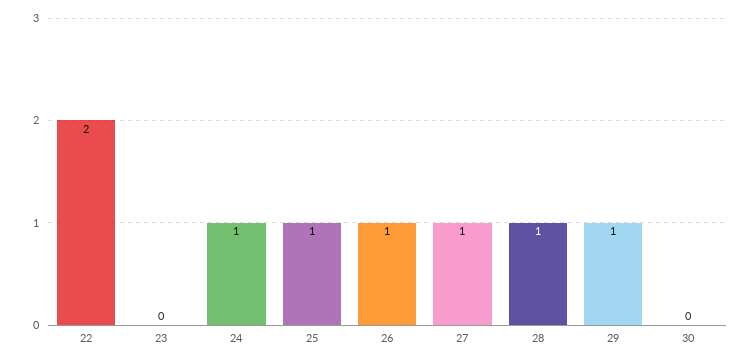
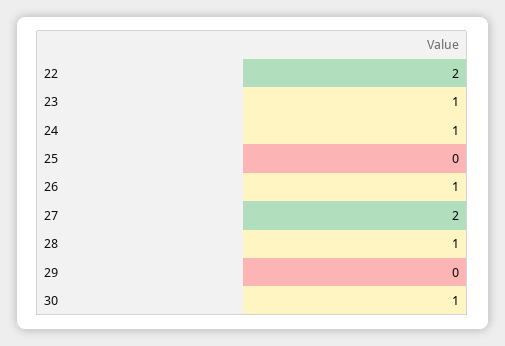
23: 0 -> 1
25: 1 -> 0
27: 1 -> 2
29: 1 -> 0
30: 0 -> 1

